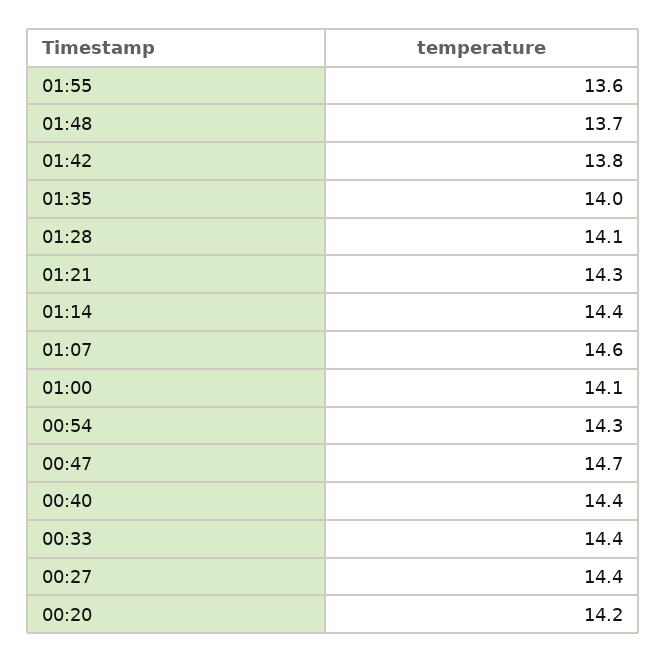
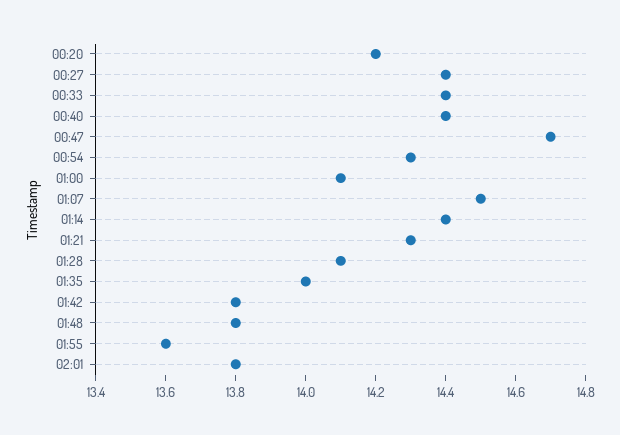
01:48: 13.7 -> 13.8
01:07: 14.6 -> 14.5
02:01: none -> 13.8

